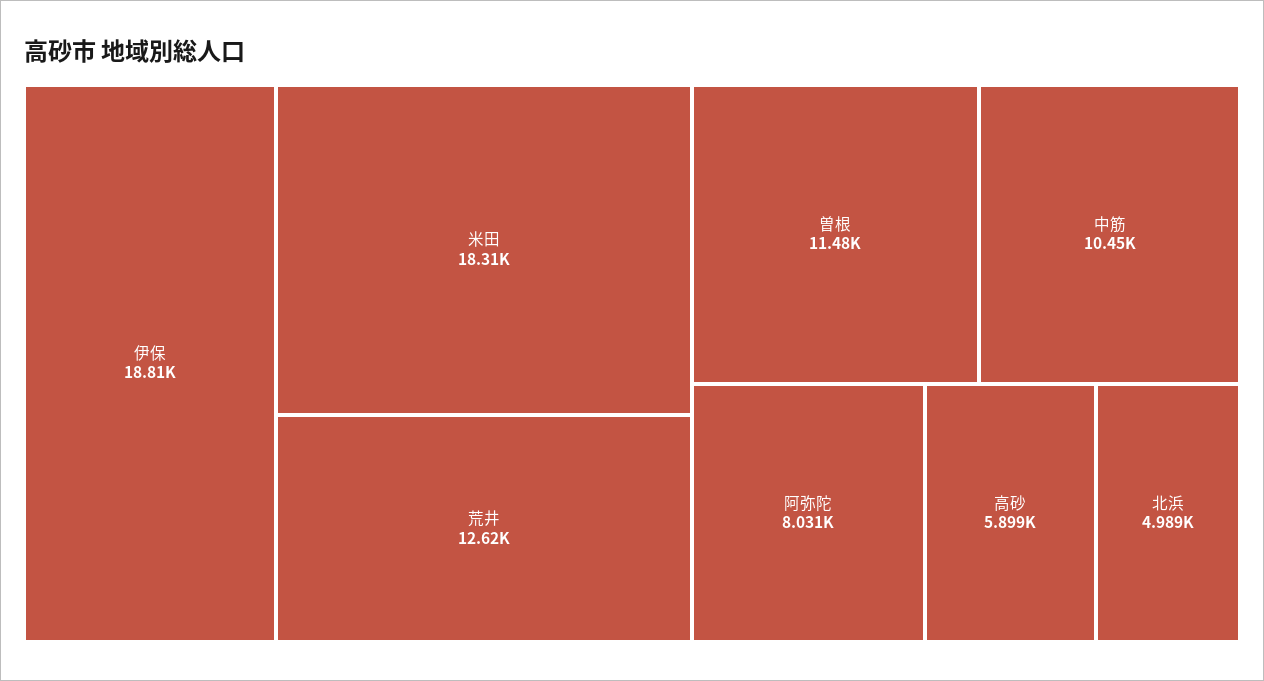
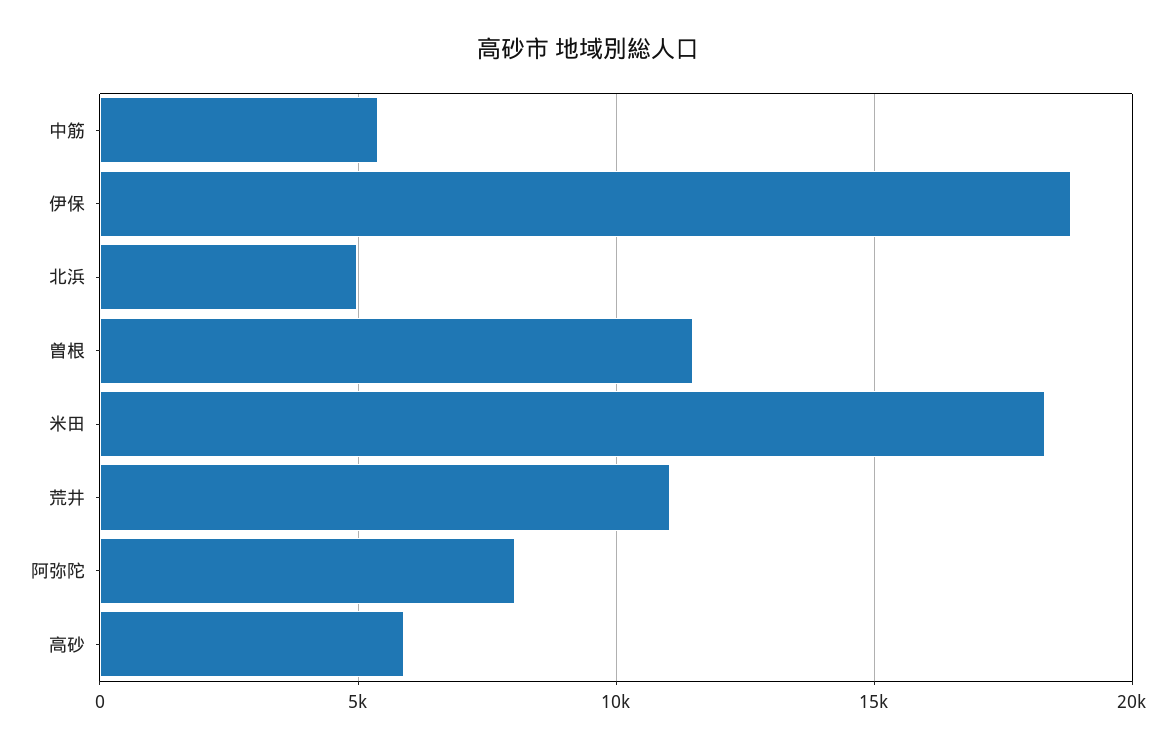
荒井: 12620 -> 11000
中筋: 10450 -> 5500

